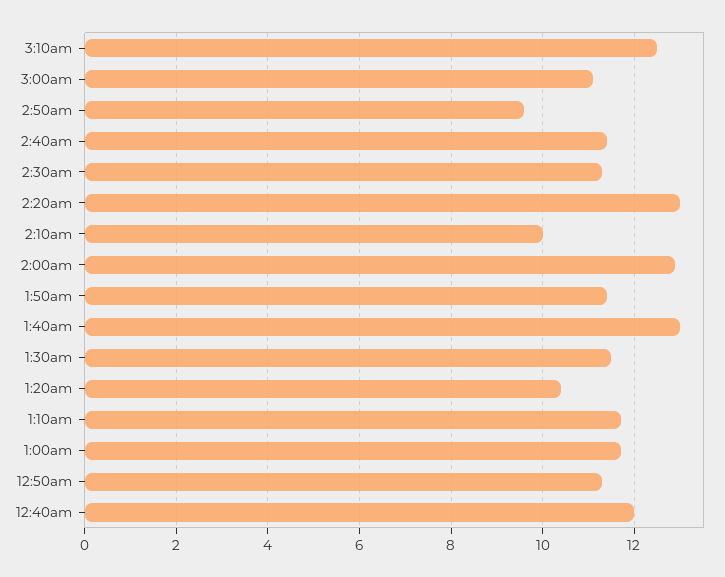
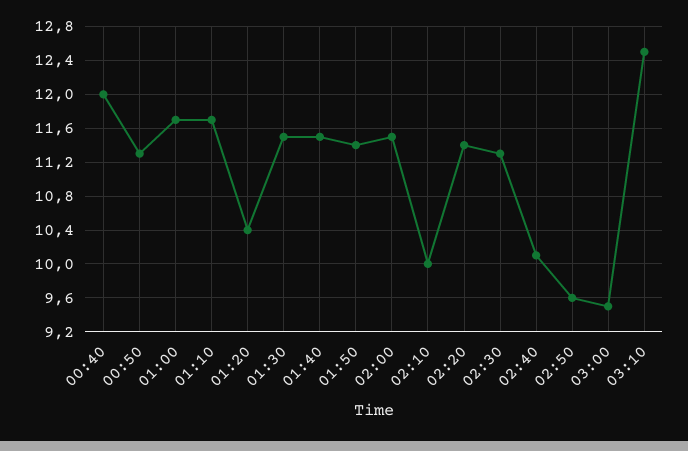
3:00am: 11 -> 9.5
2:40am: 11.5 -> 10.1
2:20am: 13 -> 11.4
2:00am: 13 -> 11.5
1:40am: 13 -> 11.5

